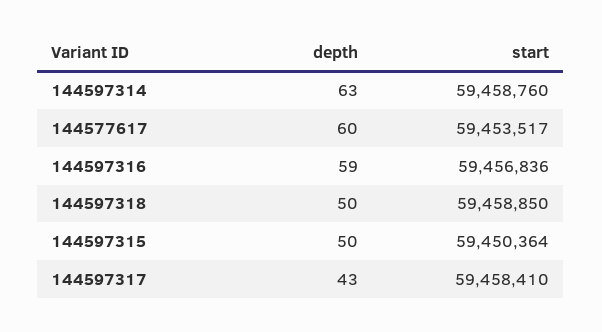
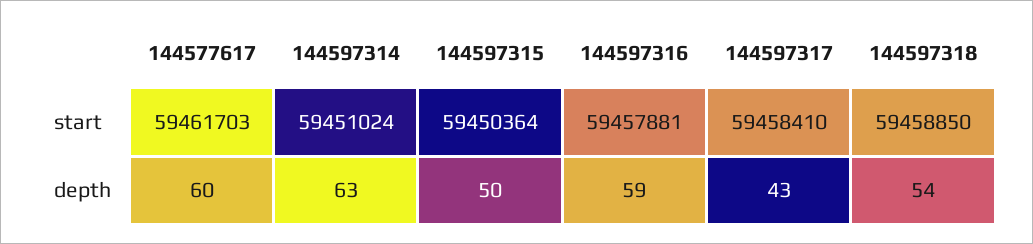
start, 144597314: 59458760 -> 59451024
start, 144577617: 59453517 -> 59461703
start, 144597316: 59456836 -> 59457881
depth, 144597318: 50 -> 54

